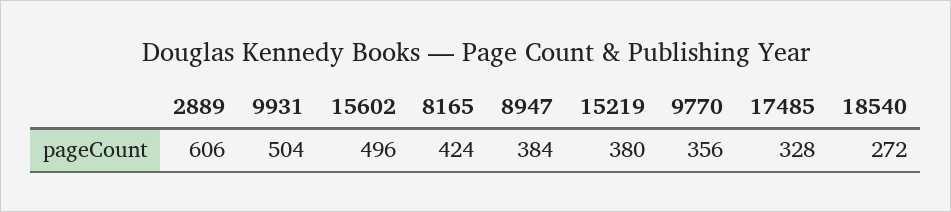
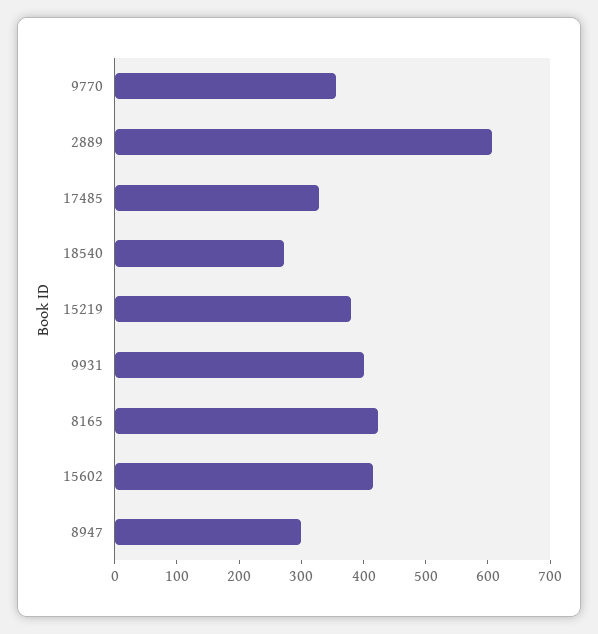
9931: 504 -> 400
15602: 496 -> 420
8947: 384 -> 300

